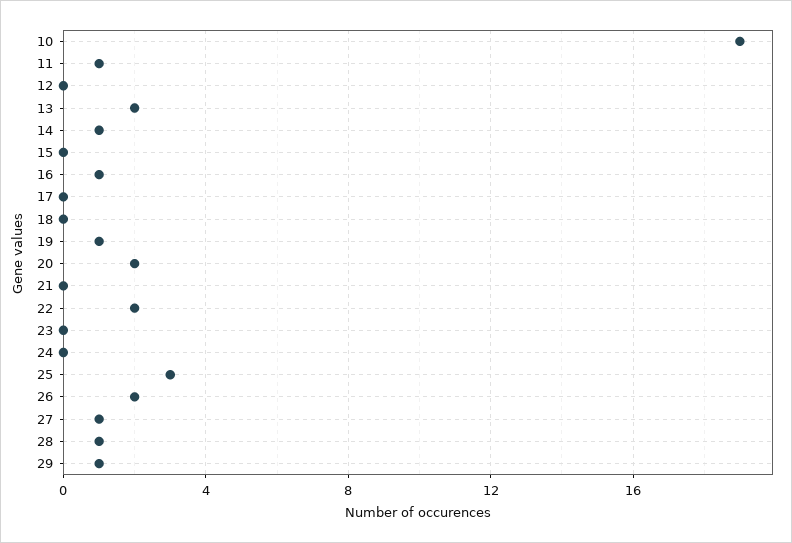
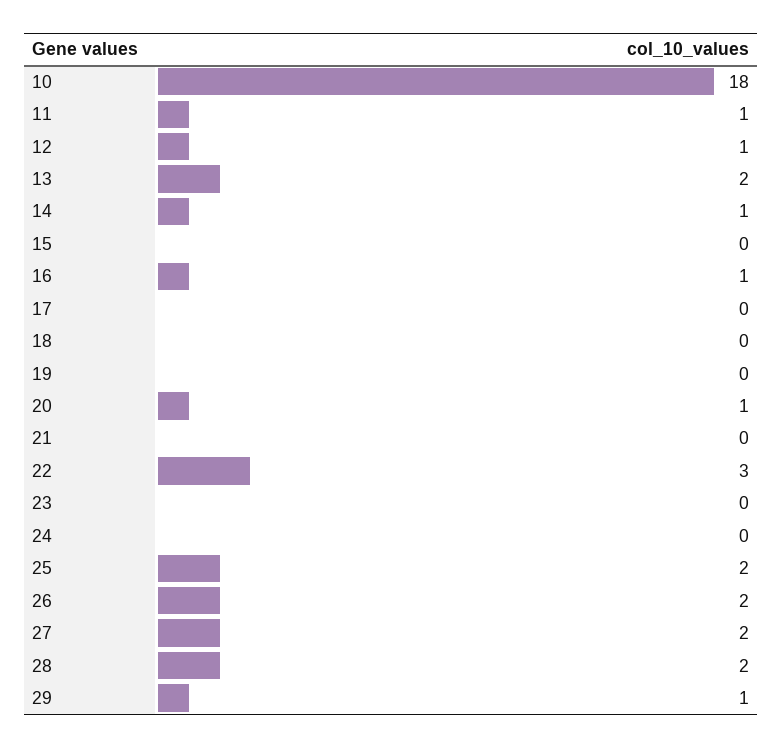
10: 19 -> 18
12: 0 -> 1
19: 1 -> 0
20: 2 -> 1
22: 2 -> 3
25: 3 -> 2
27: 1 -> 2
28: 1 -> 2

